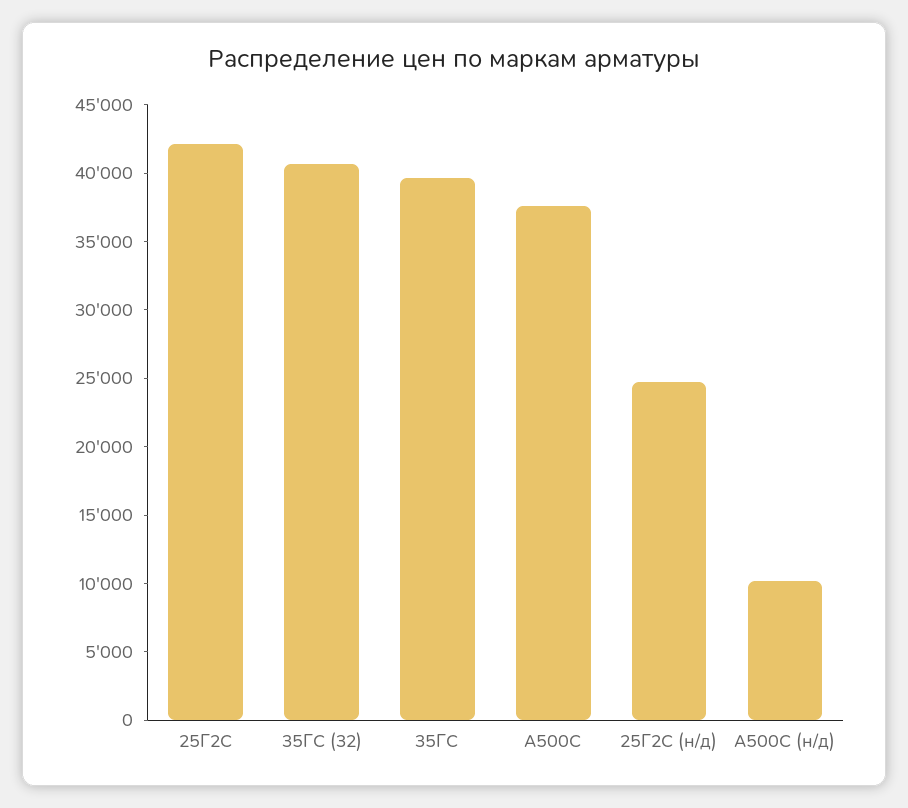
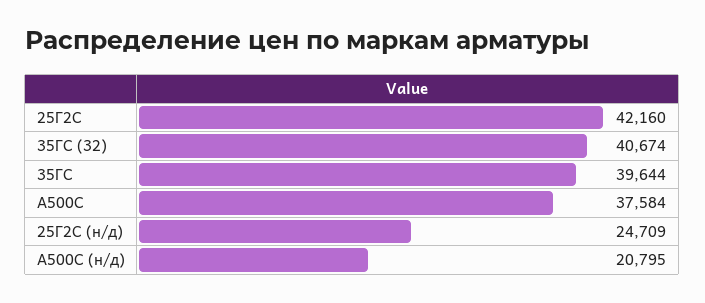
А500С (н/д): 10000 -> 20795

